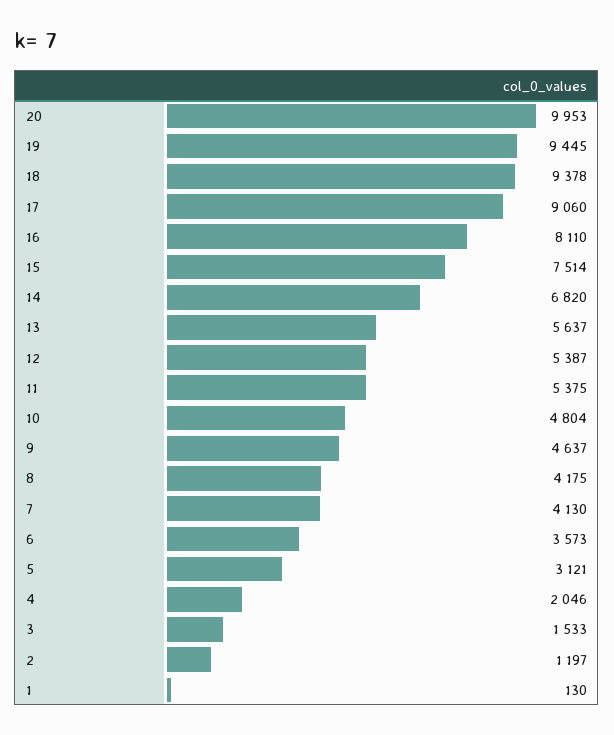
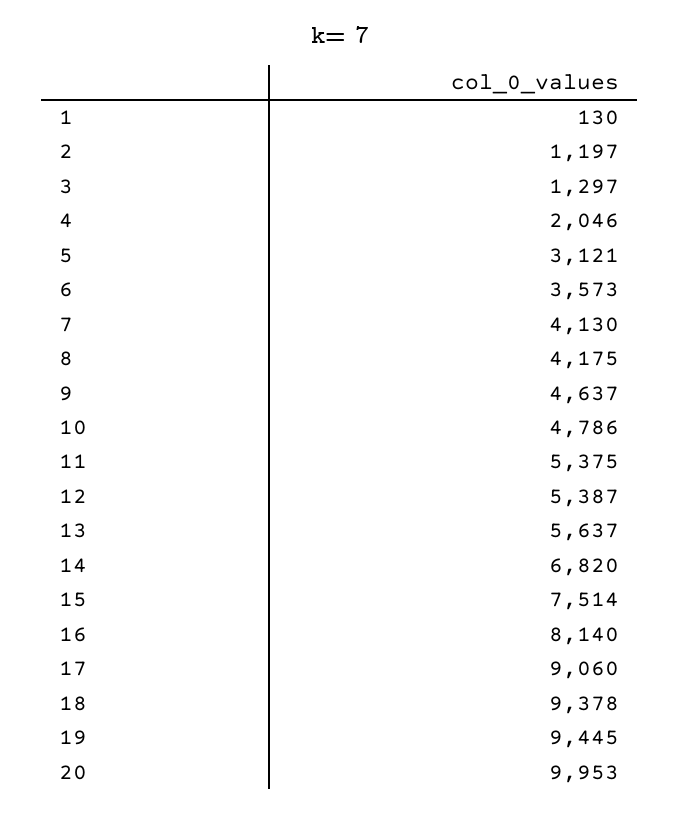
16: 8110 -> 8140
10: 4804 -> 4786
3: 1533 -> 1297

